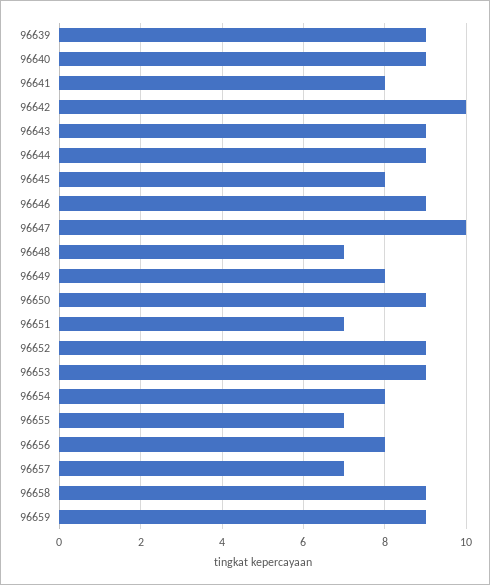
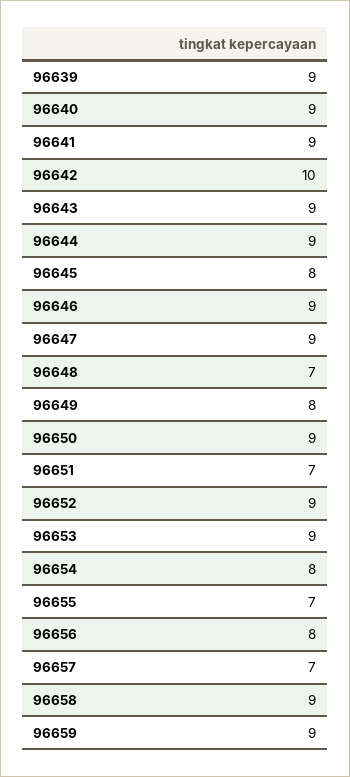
96641: 8 -> 9
96647: 10 -> 9

